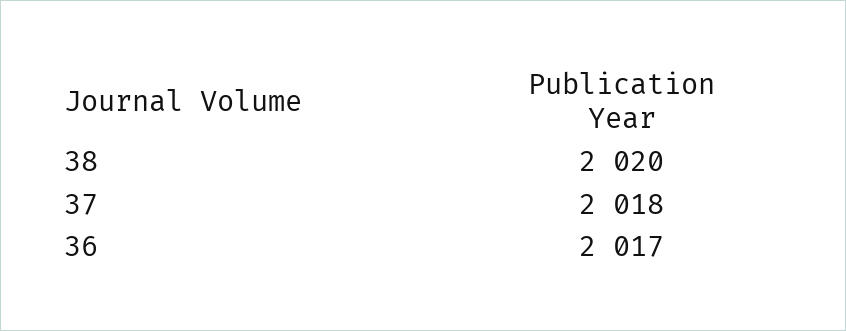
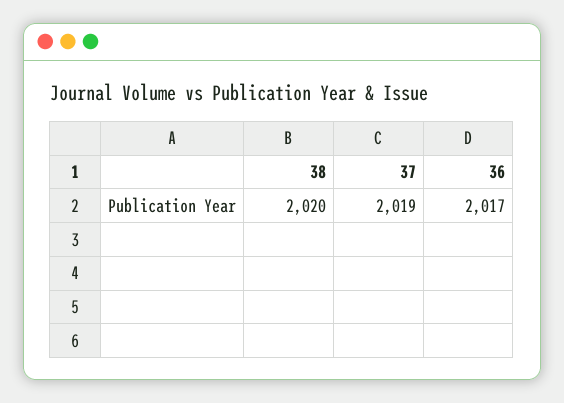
37: 2018 -> 2019

